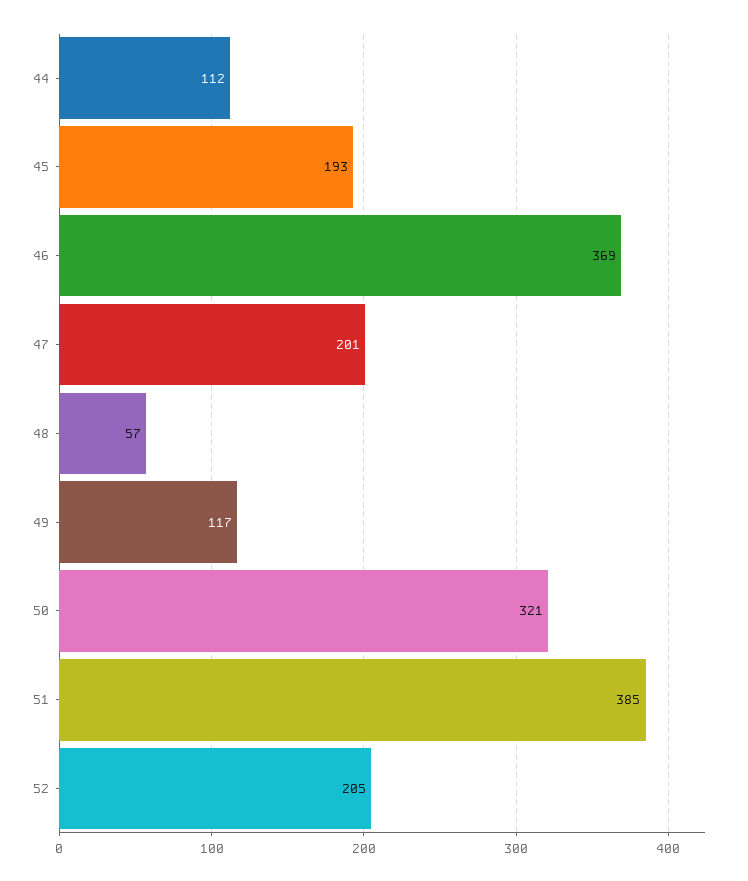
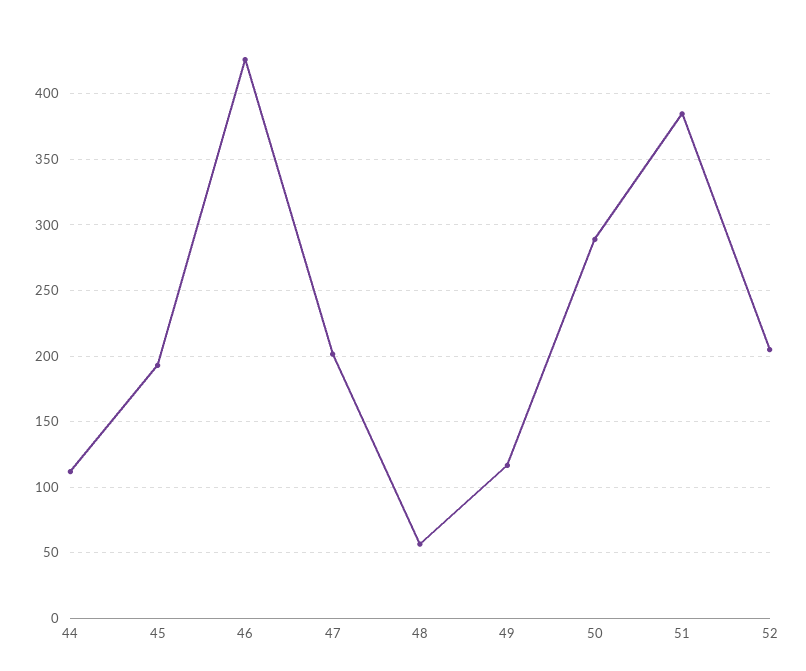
46: 369 -> 425
50: 321 -> 290

